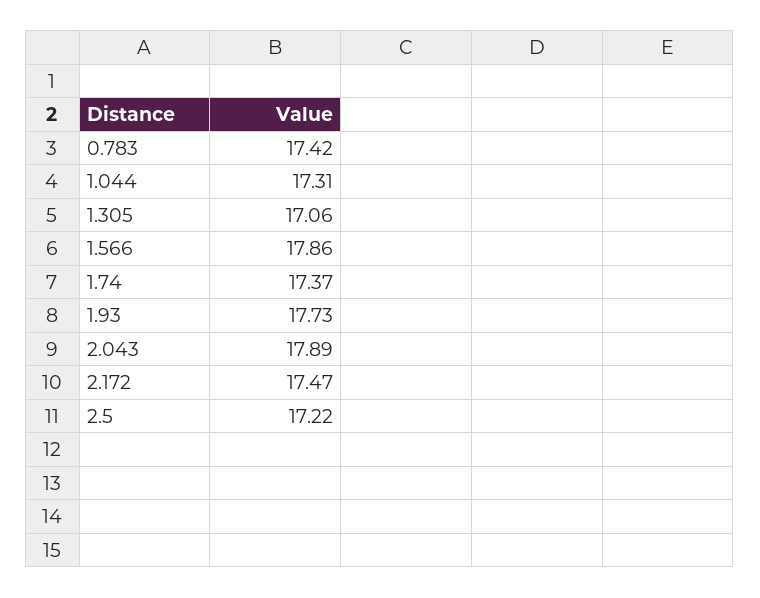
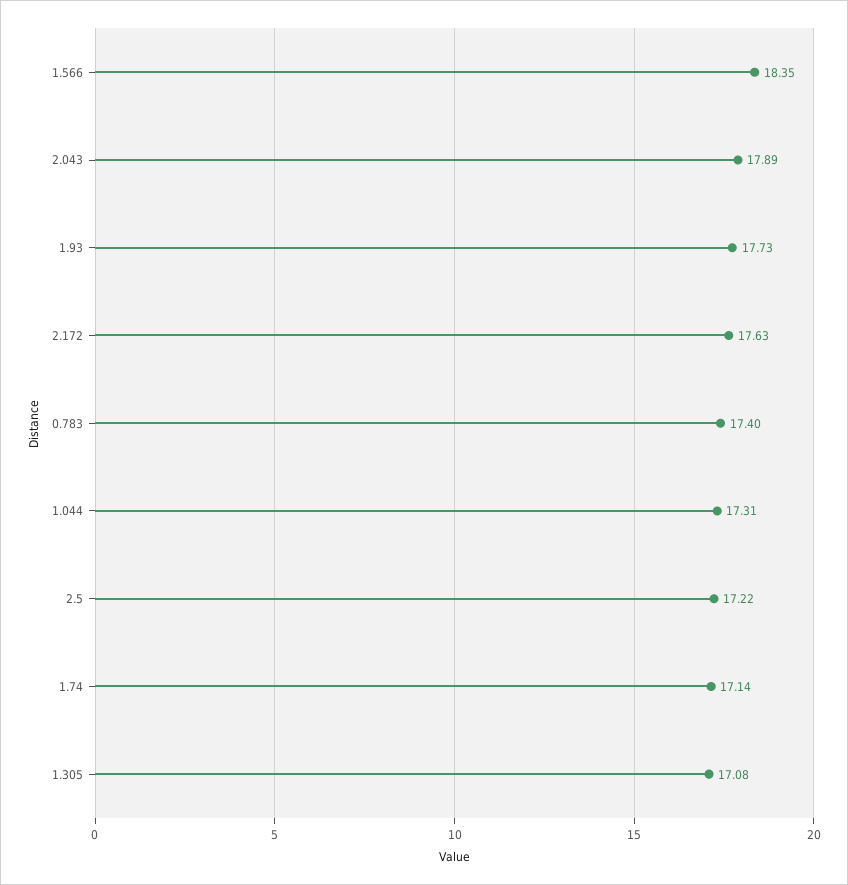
0.783: 17.42 -> 17.4
1.305: 17.06 -> 17.08
1.566: 17.86 -> 18.35
1.74: 17.37 -> 17.14
2.172: 17.47 -> 17.63

